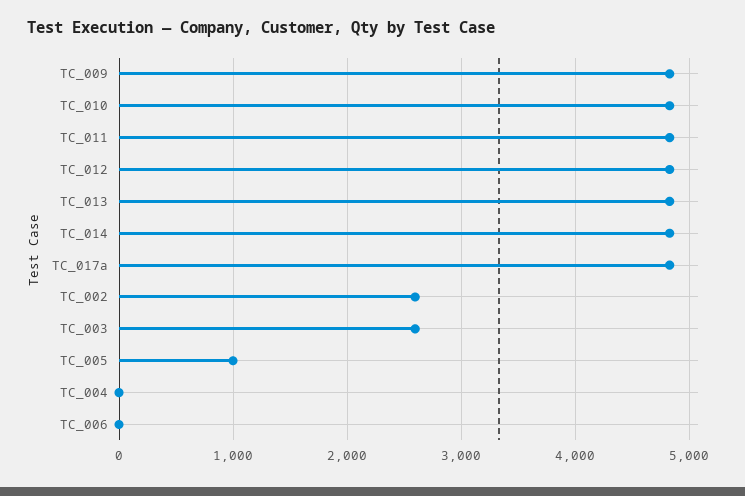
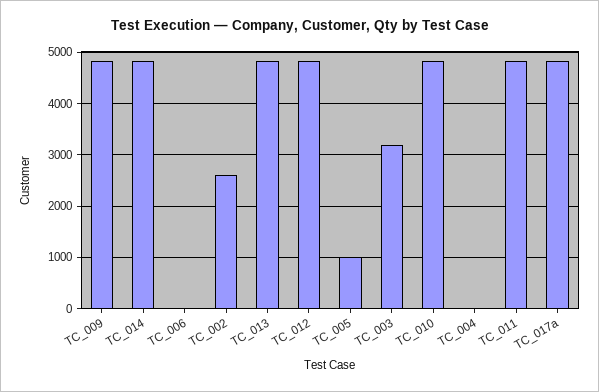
TC_003: 2600 -> 3200

